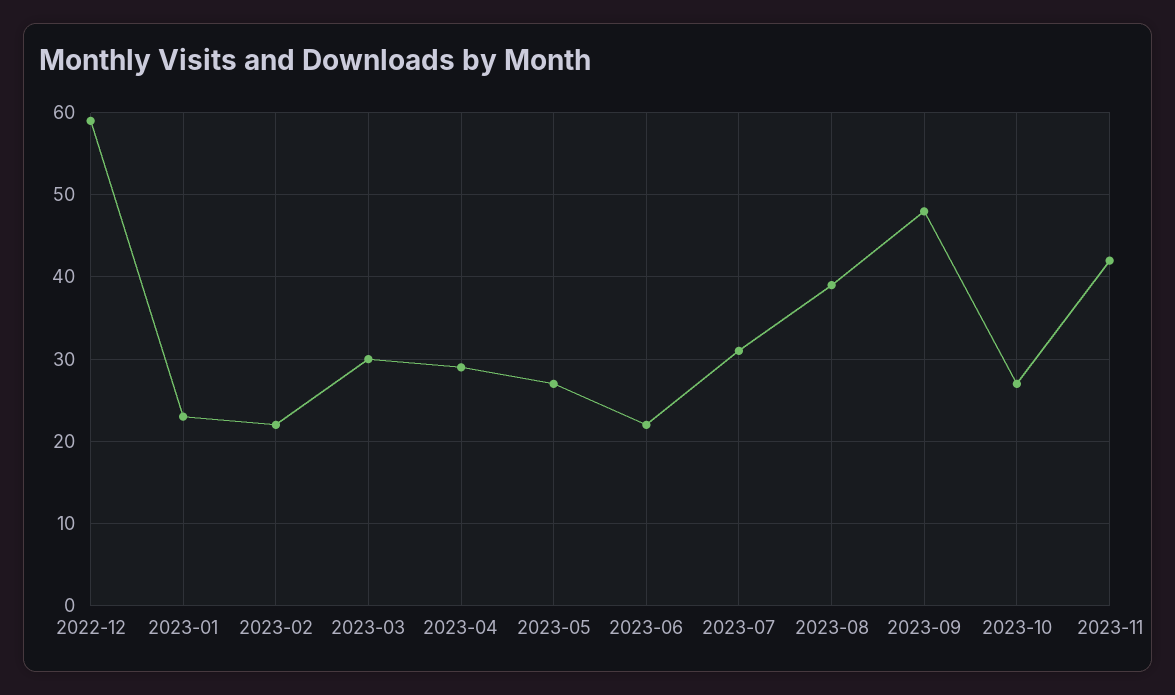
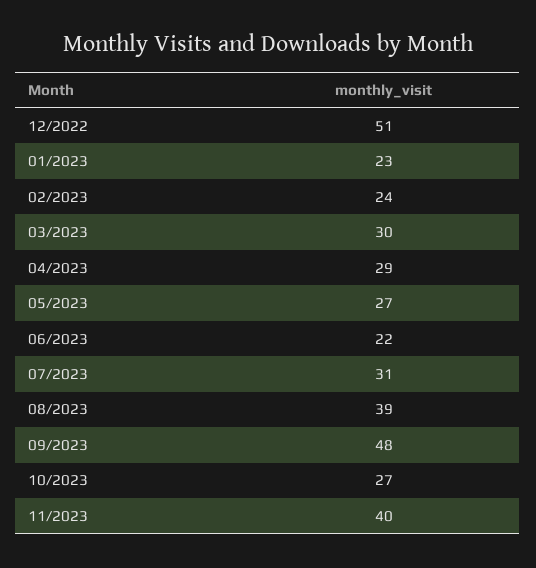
2022-12: 59 -> 51
2023-02: 22 -> 24
2023-11: 42 -> 40

